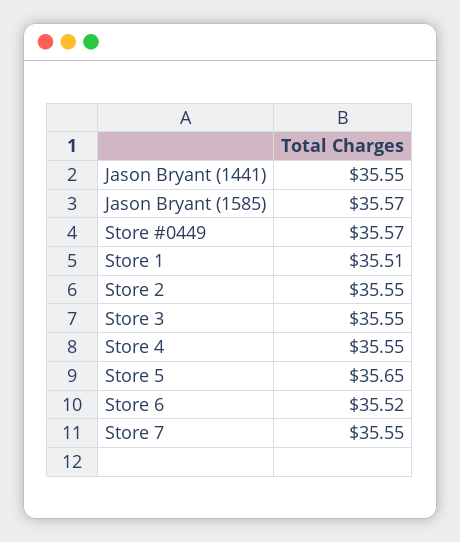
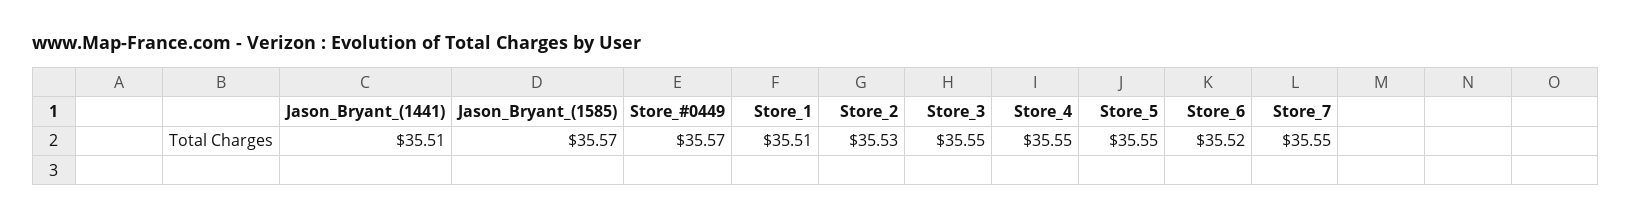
Jason Bryant (1441): 35.55 -> 35.51
Store 2: 35.55 -> 35.53
Store 5: 35.65 -> 35.55

